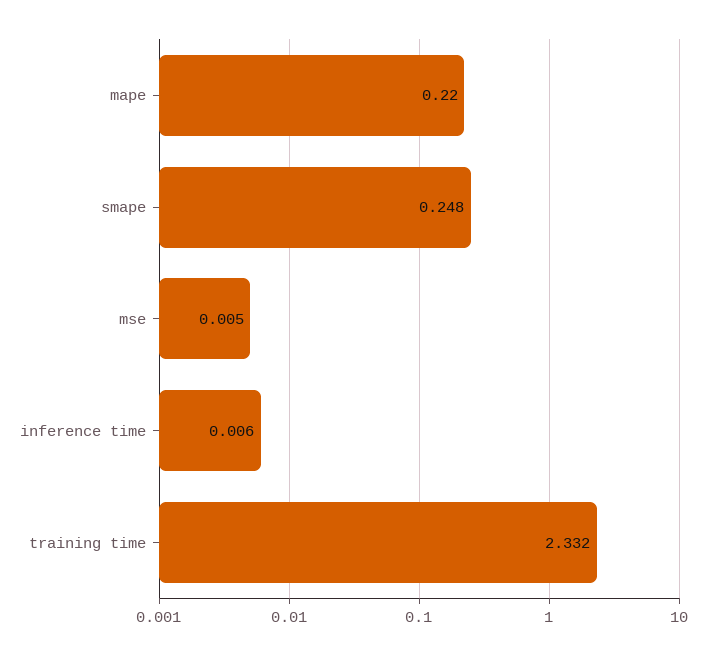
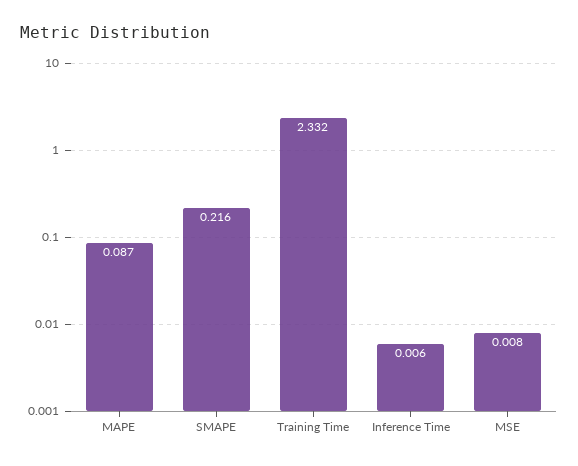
mape: 0.22 -> 0.087
smape: 0.248 -> 0.216
mse: 0.005 -> 0.008

